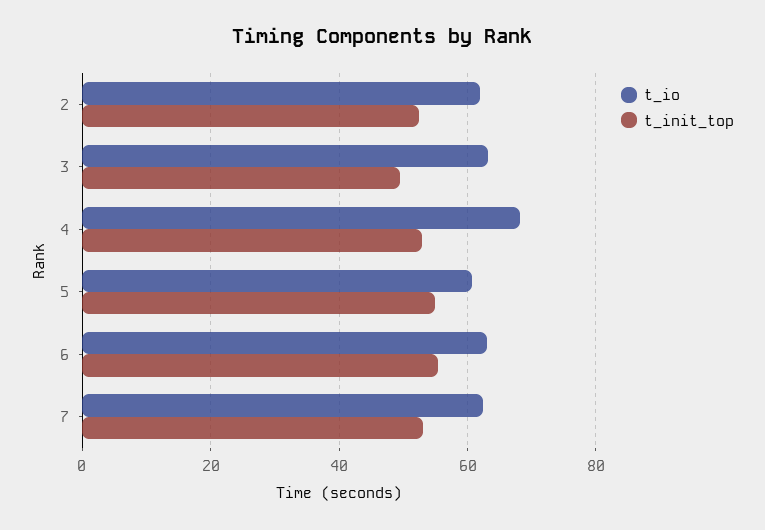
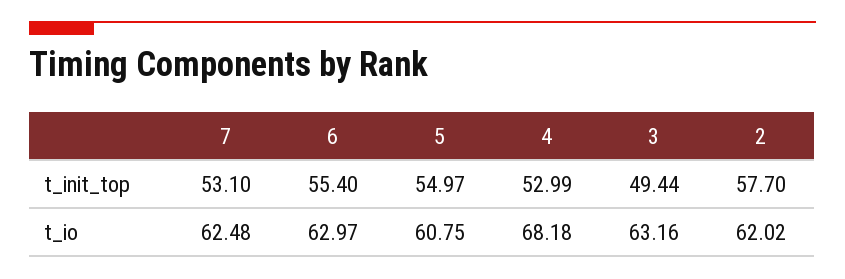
t_init_top, 2: 52 -> 57.7

